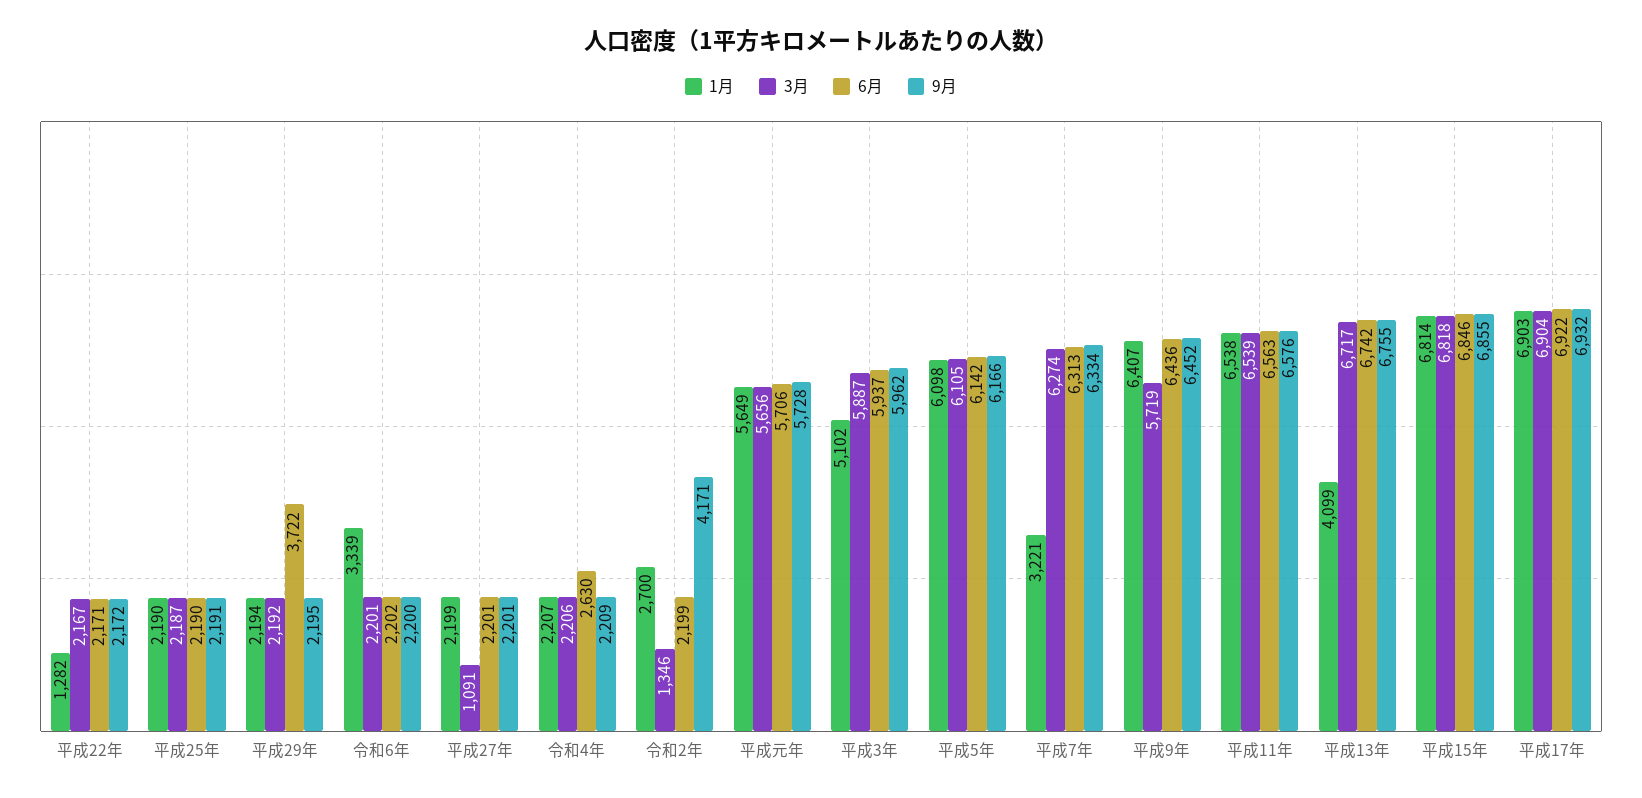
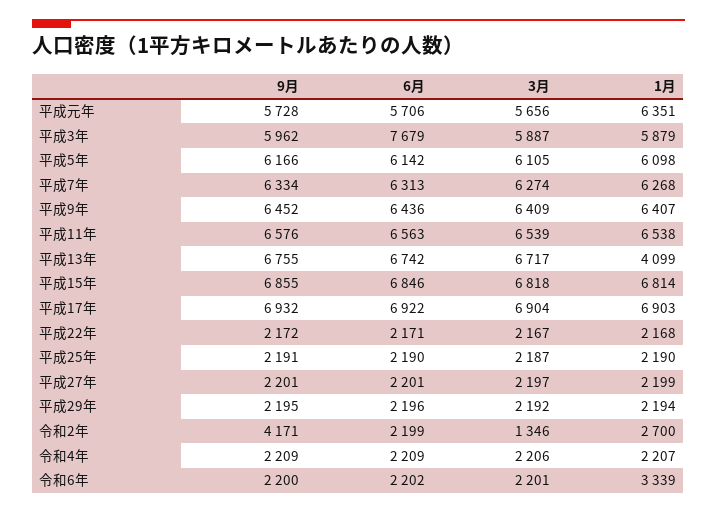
1月, 平成22年: 1282 -> 2168
6月, 平成29年: 3722 -> 2196
3月, 平成27年: 1091 -> 2197
6月, 令和4年: 2630 -> 2209
1月, 平成元年: 5649 -> 6351
1月, 平成3年: 5102 -> 5879
6月, 平成3年: 5937 -> 7679
1月, 平成7年: 3221 -> 6268
3月, 平成9年: 5719 -> 6409

